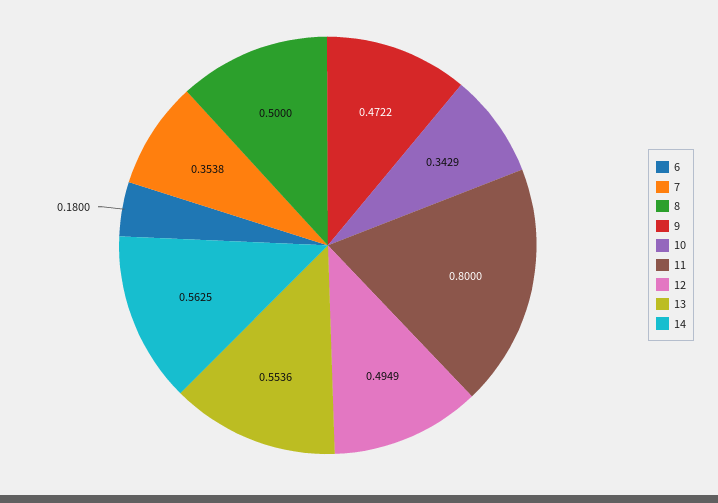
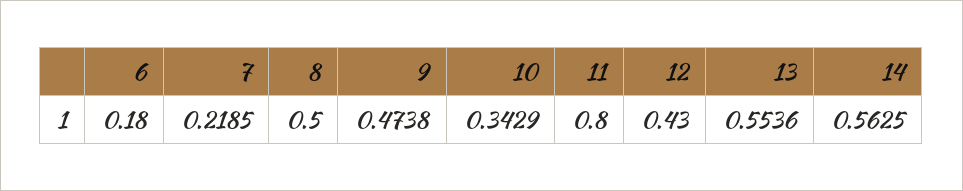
7: 0.3538 -> 0.2185
9: 0.4722 -> 0.4738
12: 0.4949 -> 0.43

